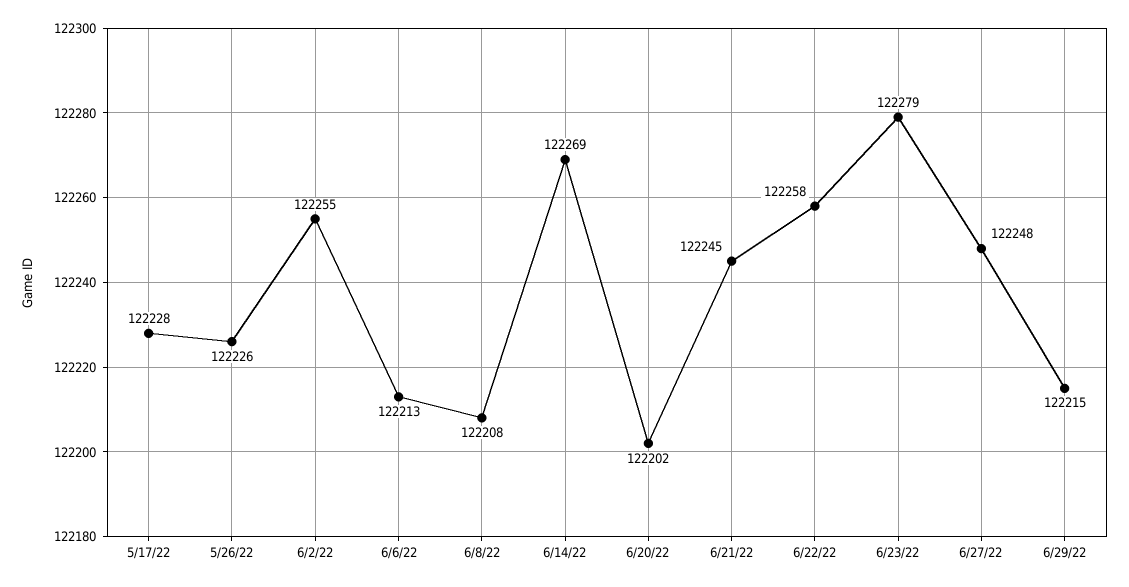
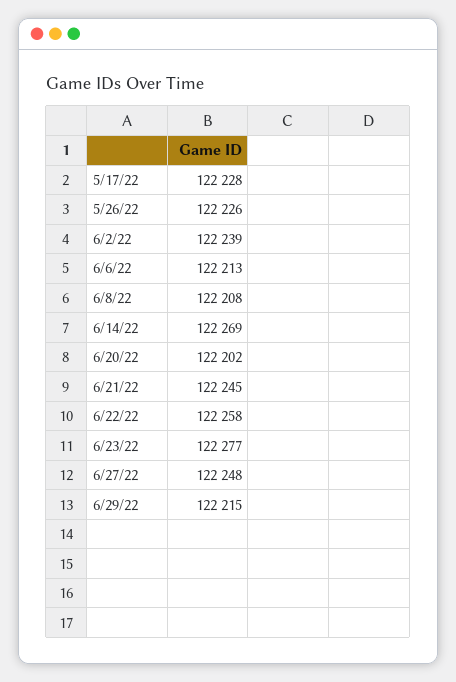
6/2/22: 122255 -> 122239
6/23/22: 122279 -> 122277

